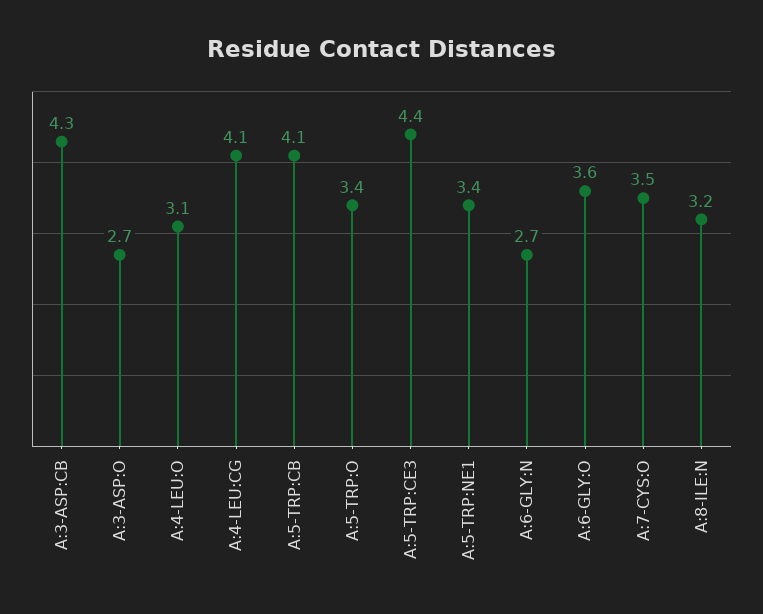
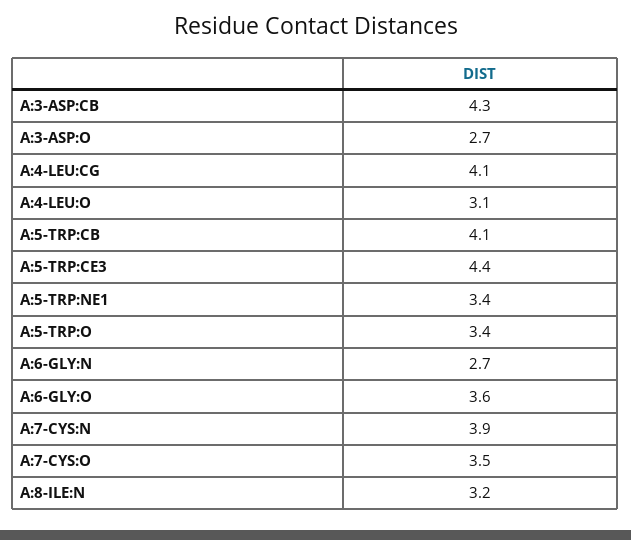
A:7-CYS:N: none -> 3.9

